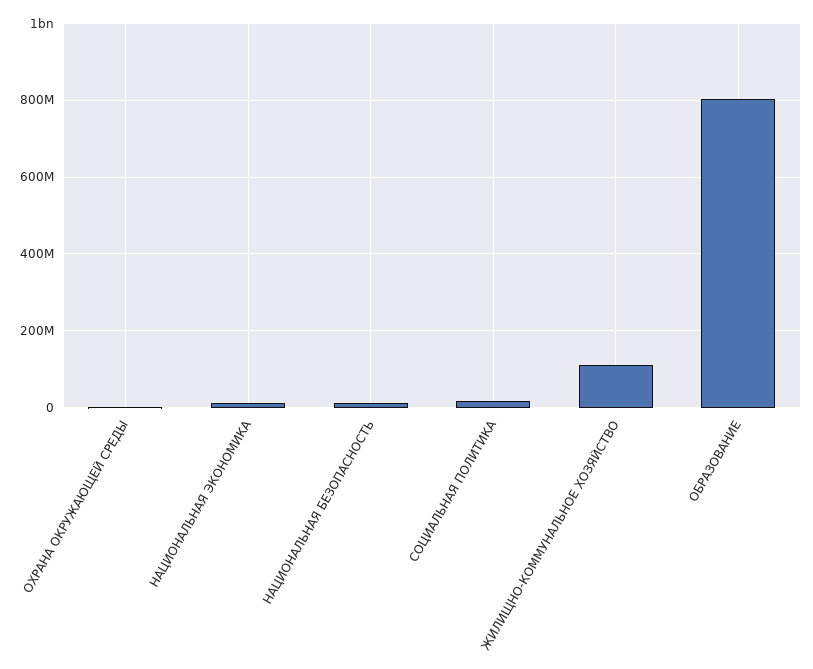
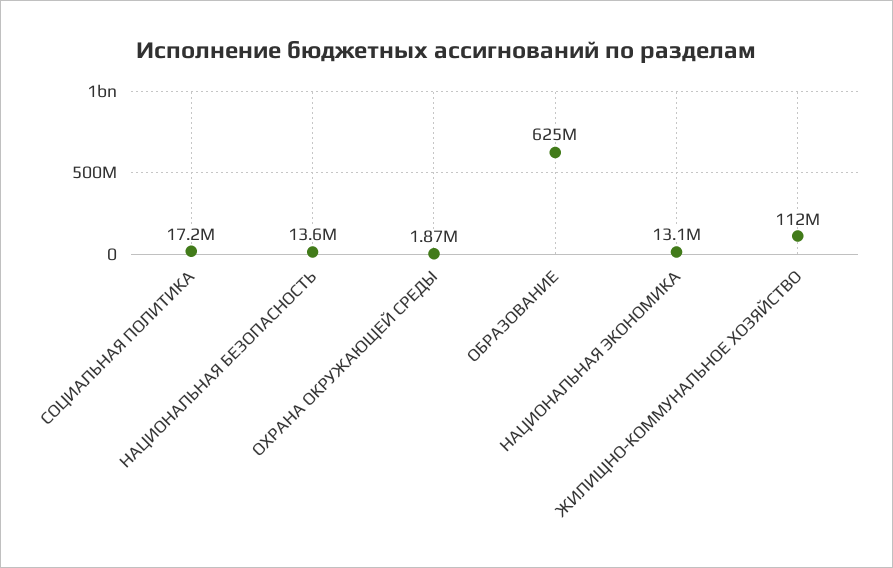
ОБРАЗОВАНИЕ: 800000000 -> 625000000

